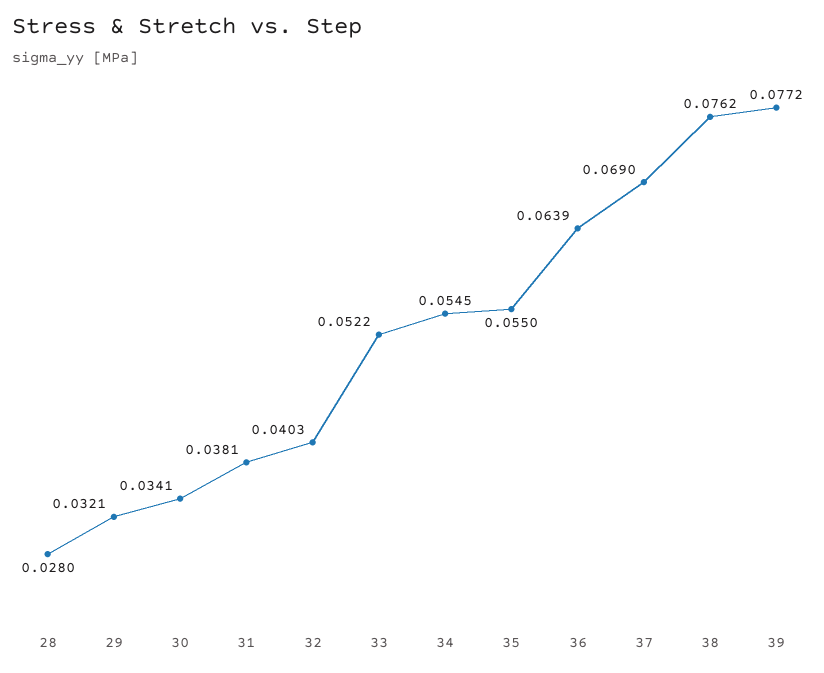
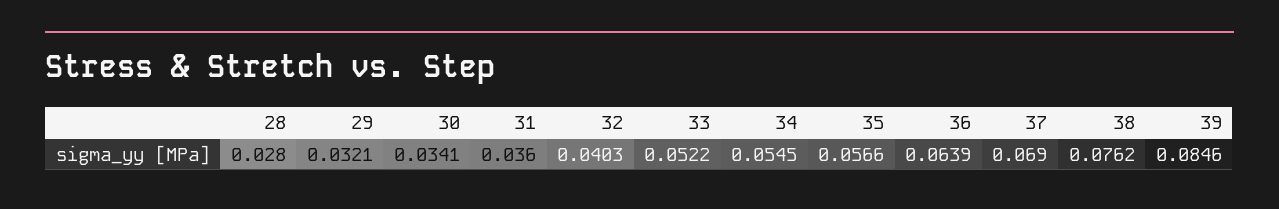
31: 0.0381 -> 0.036
35: 0.055 -> 0.0566
39: 0.0772 -> 0.0846

